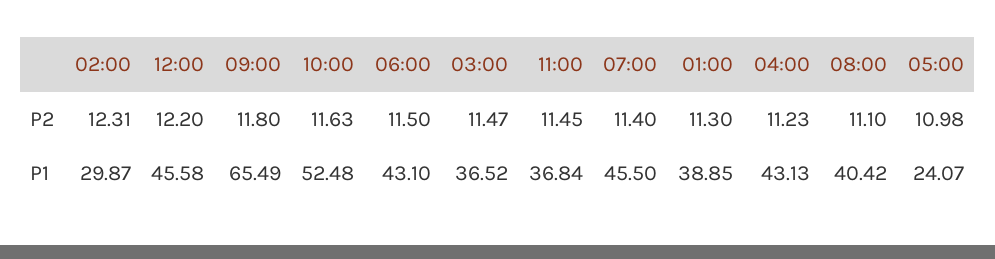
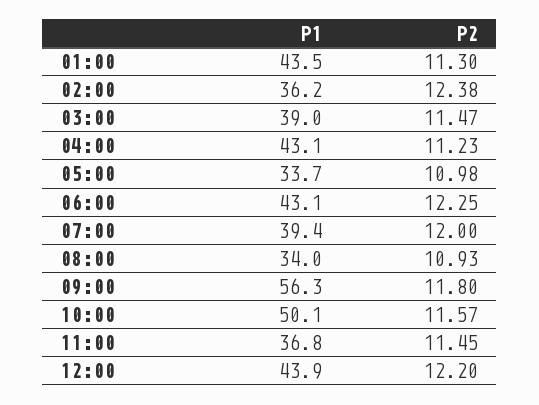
02:00, P2: 12.31 -> 12.38
10:00, P2: 11.63 -> 11.57
06:00, P2: 11.5 -> 12.25
07:00, P2: 11.4 -> 12
08:00, P2: 11.1 -> 10.93
02:00, P1: 29.87 -> 36.2
12:00, P1: 45.58 -> 43.9
09:00, P1: 65.49 -> 56.3
10:00, P1: 52.48 -> 50.1
03:00, P1: 36.52 -> 39
07:00, P1: 45.5 -> 39.4
01:00, P1: 38.85 -> 43.5
08:00, P1: 40.42 -> 34
05:00, P1: 24.07 -> 33.7

